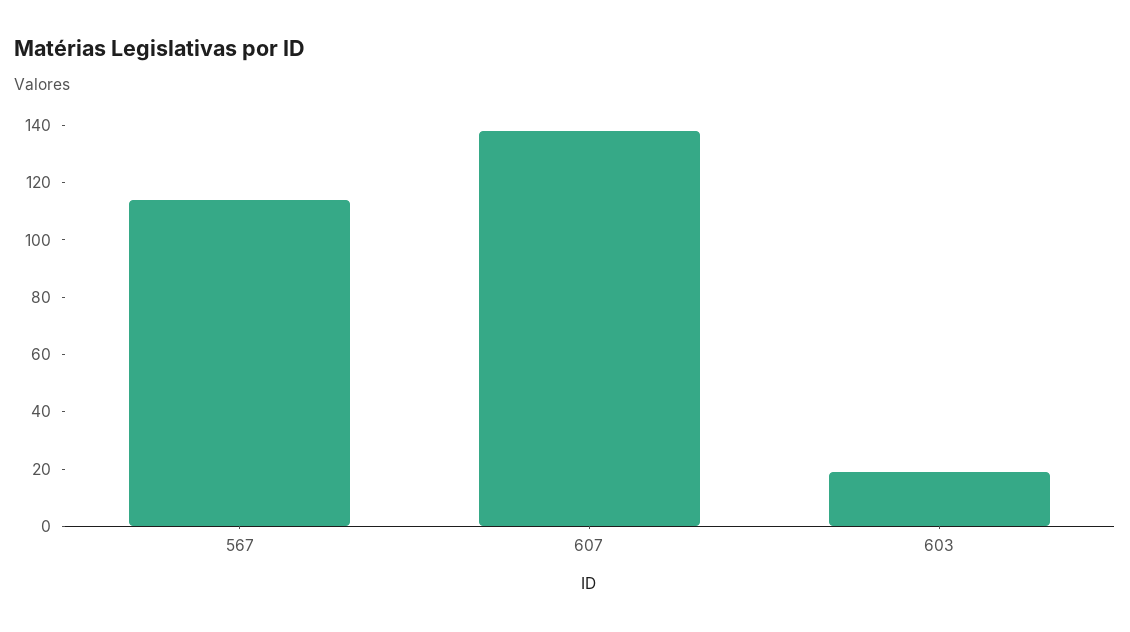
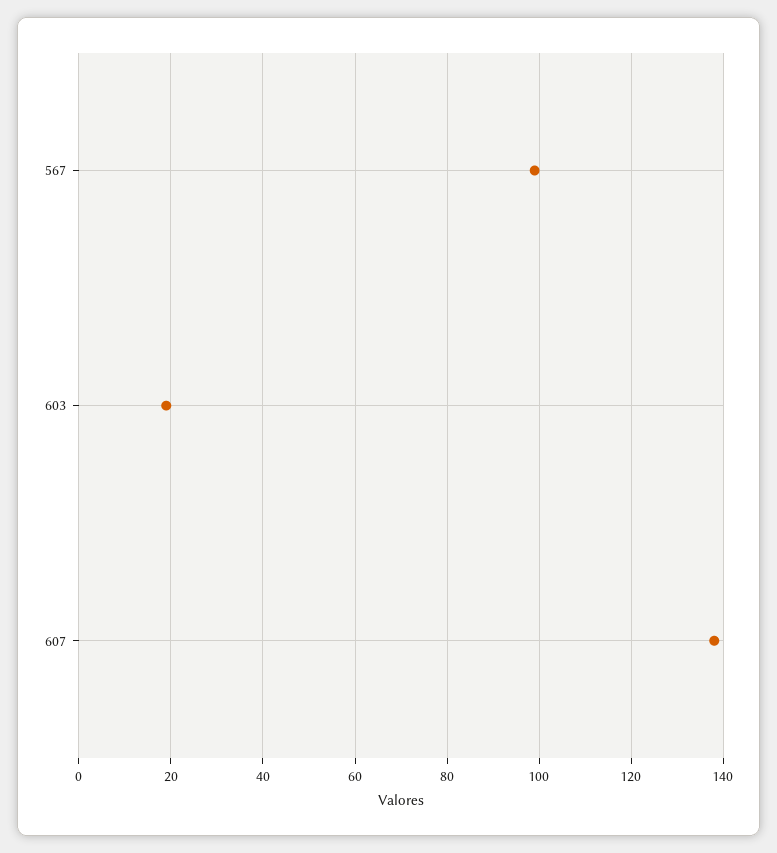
567: 115 -> 100

